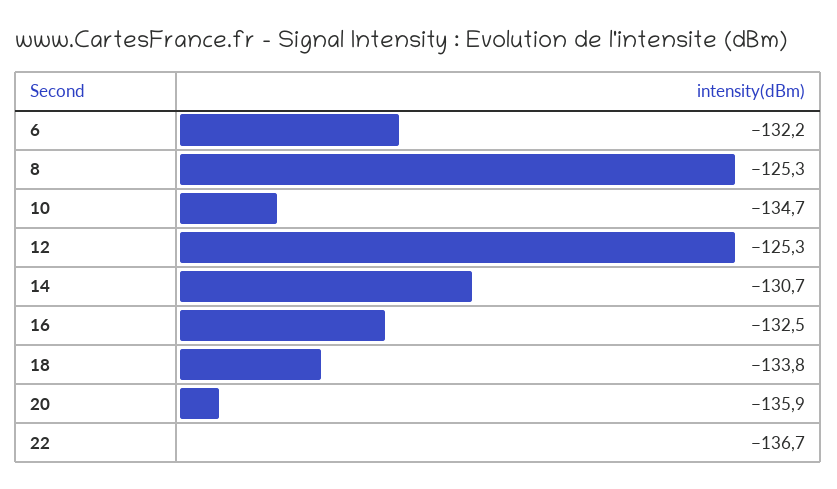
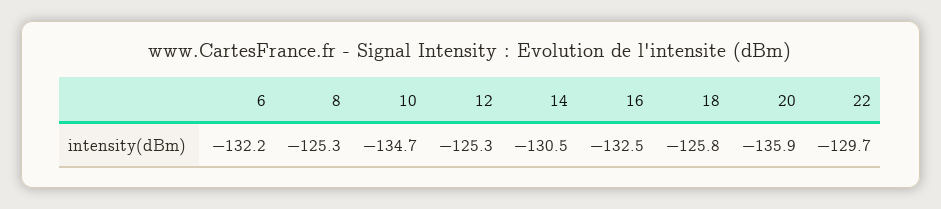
14: -130.7 -> -130.5
18: -133.8 -> -125.8
22: -136.7 -> -129.7

